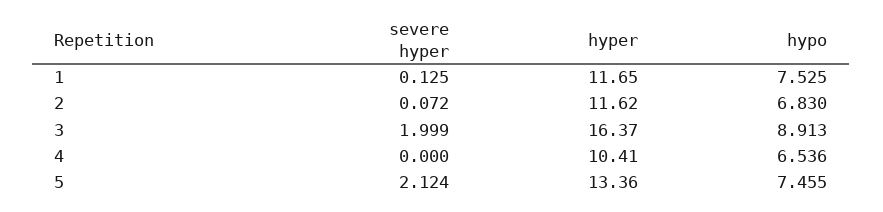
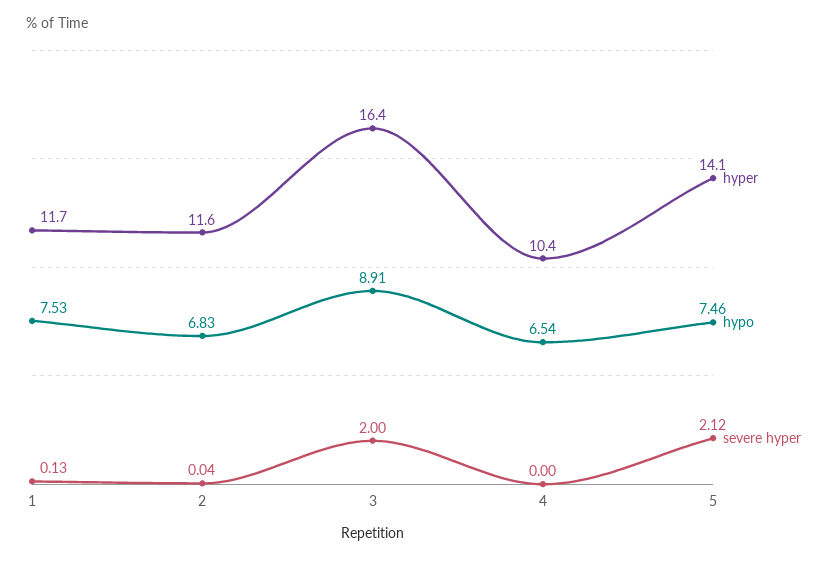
severe hyper, 2: 0.072 -> 0.04
hyper, 5: 13.36 -> 14.1

